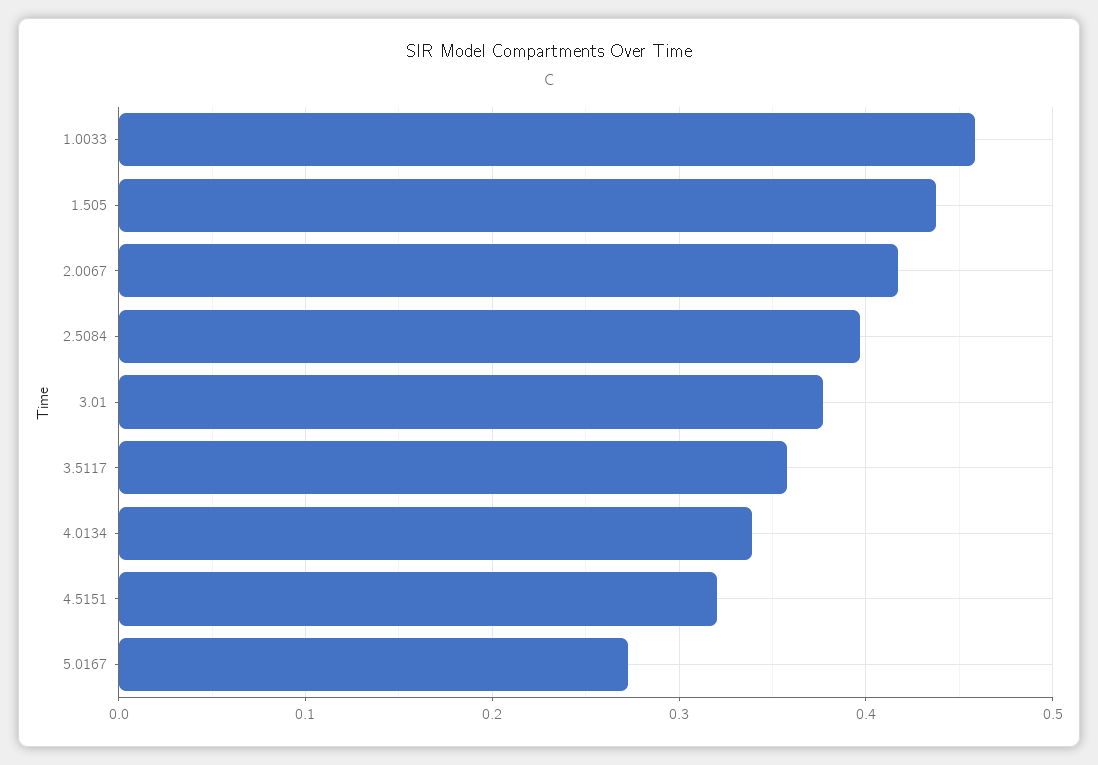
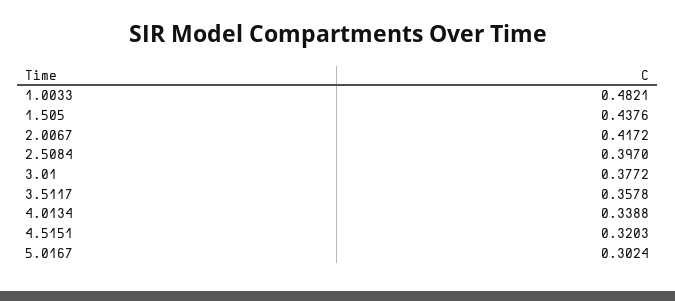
1.0033: 0.46 -> 0.4821
5.0167: 0.27 -> 0.3024

